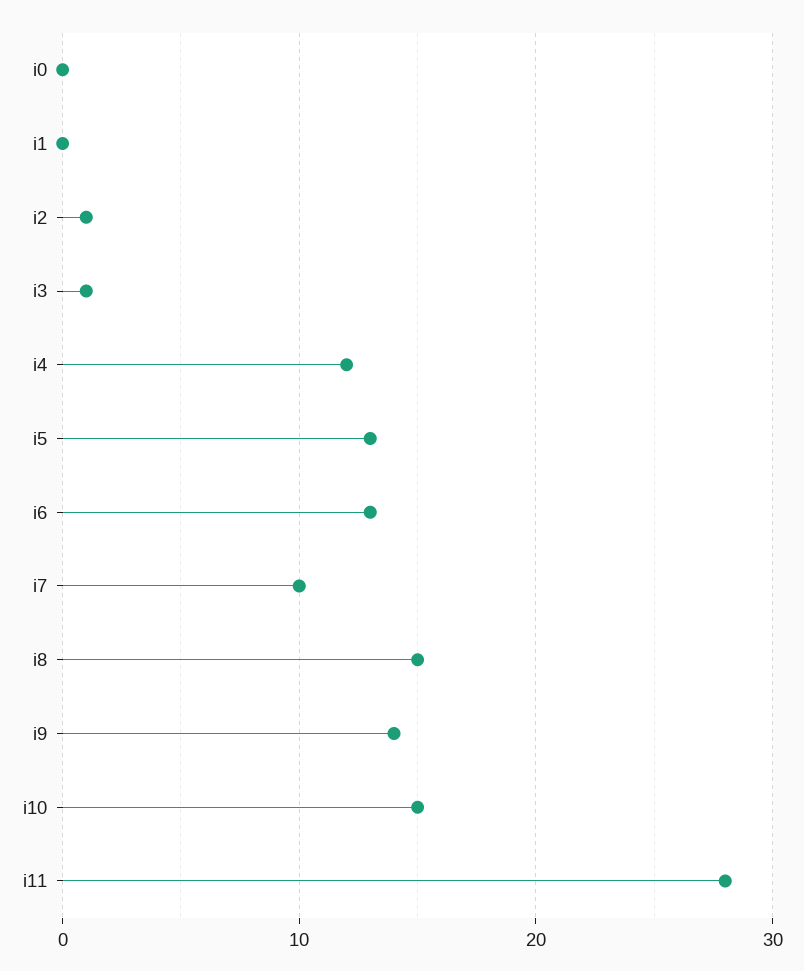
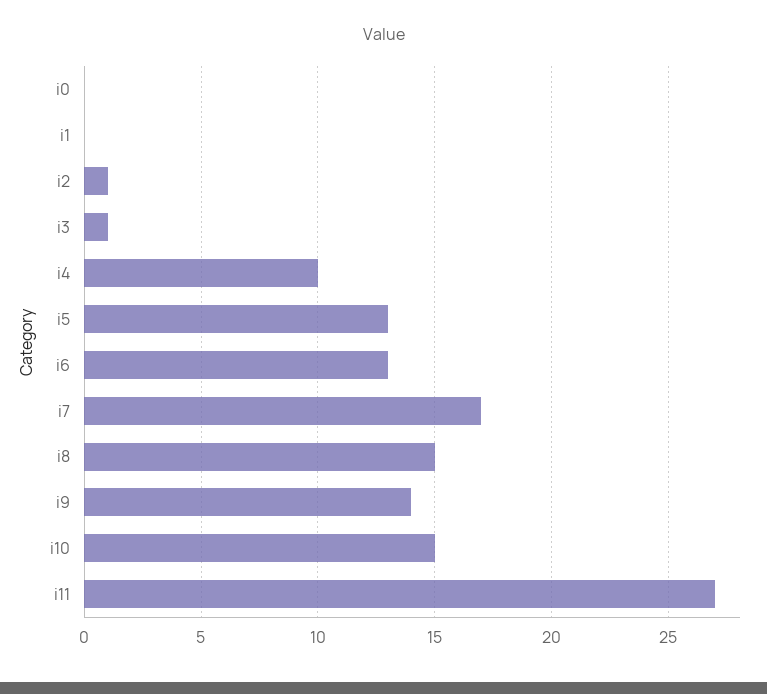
i4: 12 -> 10
i7: 10 -> 17
i11: 28 -> 27

